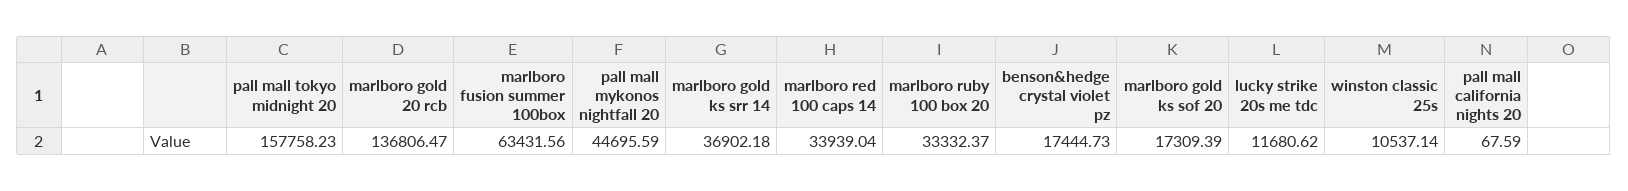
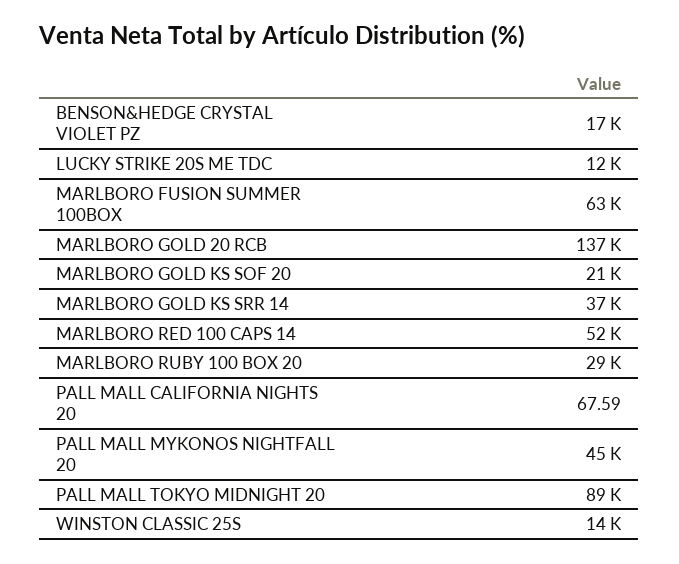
pall mall tokyo midnight 20: 157758.23 -> 89000
marlboro red 100 caps 14: 33939.04 -> 52000
marlboro ruby 100 box 20: 33332.37 -> 29000
marlboro gold ks sof 20: 17309.39 -> 21000
winston classic 25s: 10537.14 -> 14000

